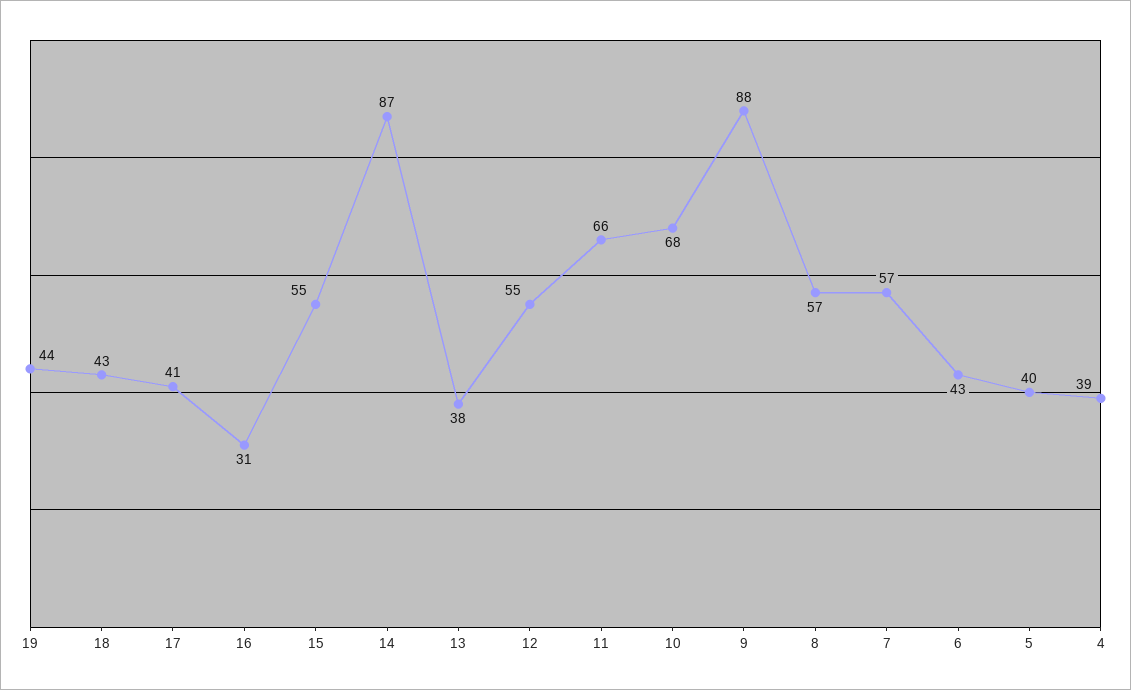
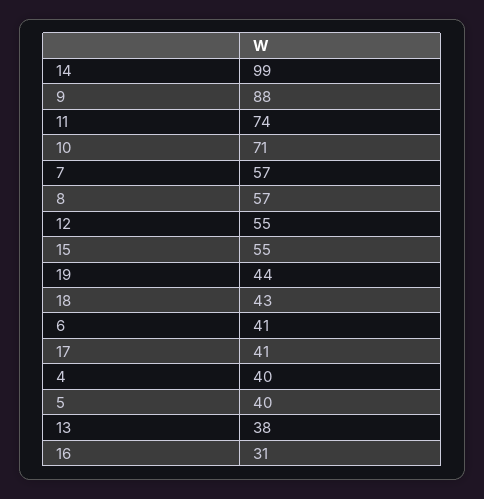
14: 87 -> 99
11: 66 -> 74
10: 68 -> 71
6: 43 -> 41
4: 39 -> 40

